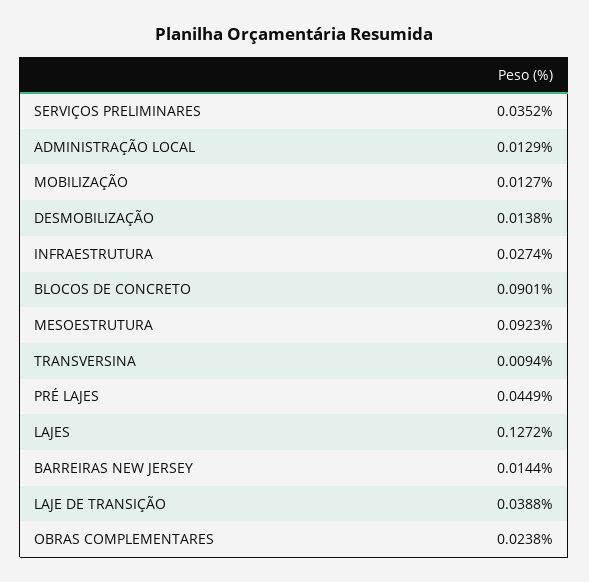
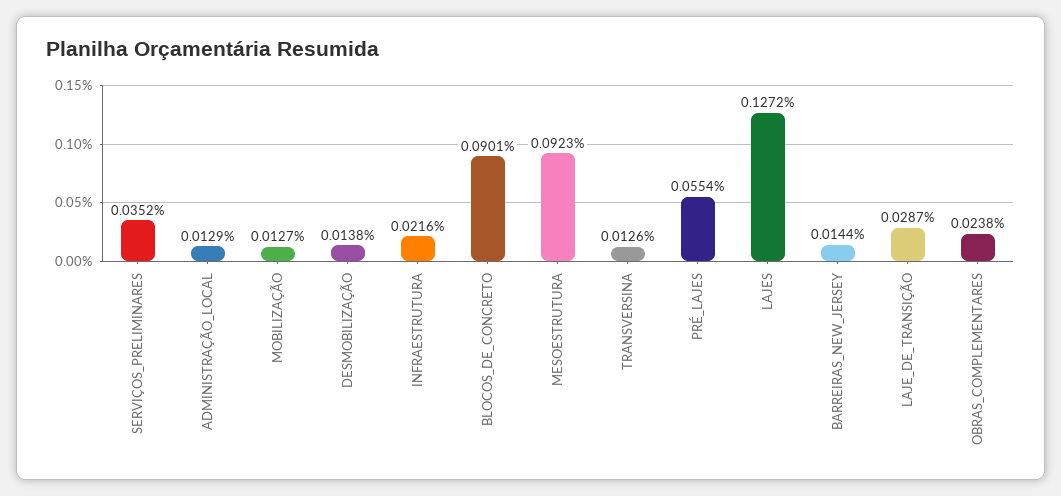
INFRAESTRUTURA: 0.0274 -> 0.0216
TRANSVERSINA: 0.0094 -> 0.0126
PRÉ LAJES: 0.0449 -> 0.0554
LAJE DE TRANSIÇÃO: 0.0388 -> 0.0287

